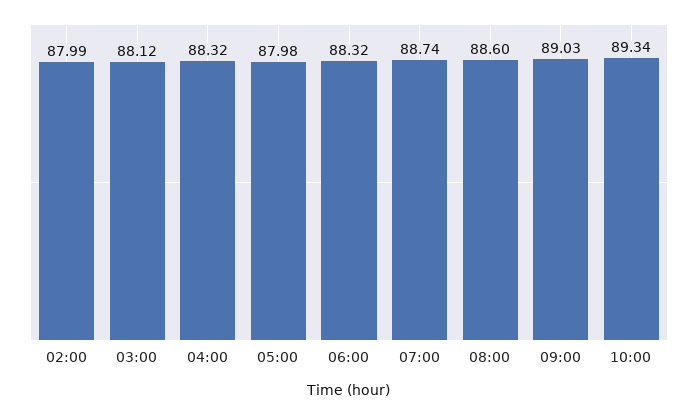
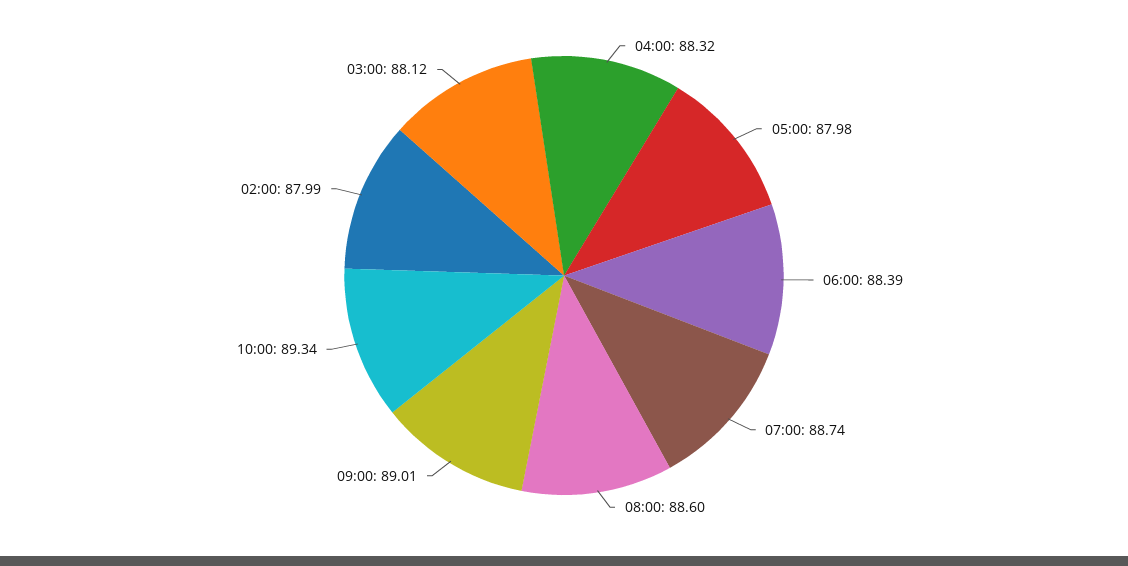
06:00: 88.32 -> 88.39
09:00: 89.03 -> 89.01

